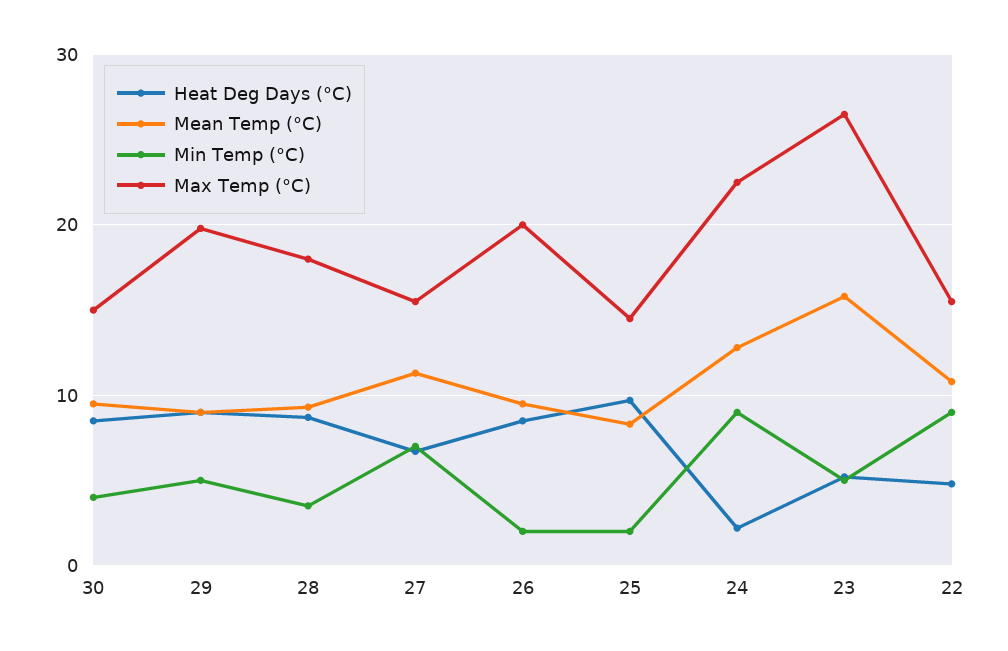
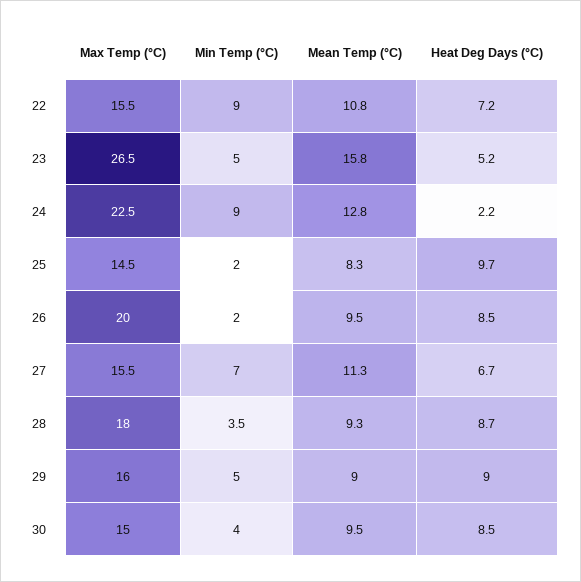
Max Temp (°C), 29: 20 -> 16
Heat Deg Days (°C), 22: 5 -> 7.2

